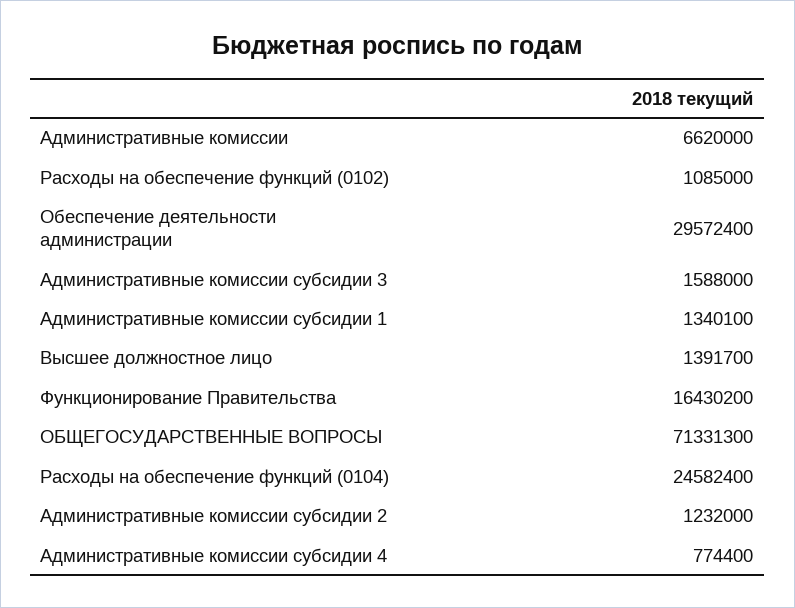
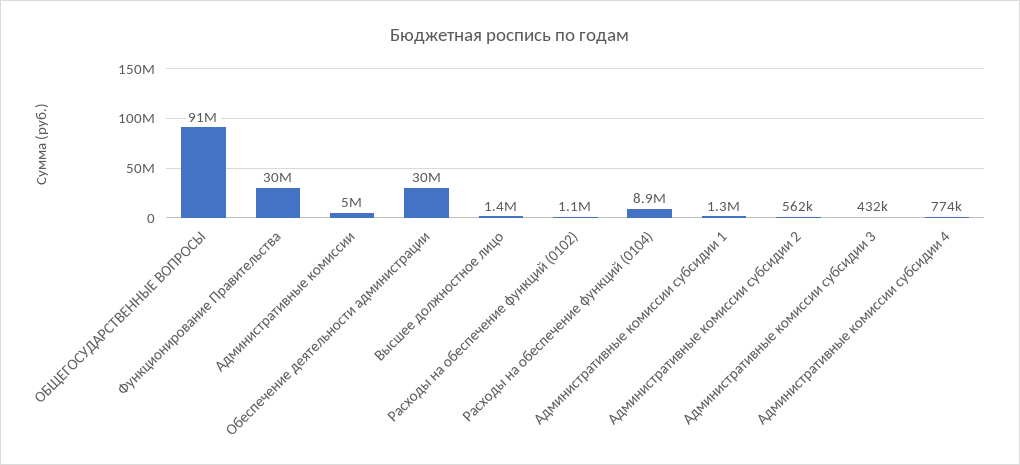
Административные комиссии: 6620000 -> 5000000
Административные комиссии субсидии 3: 1588000 -> 432000
Функционирование Правительства: 16430200 -> 30000000
ОБЩЕГОСУДАРСТВЕННЫЕ ВОПРОСЫ: 71331300 -> 91000000
Расходы на обеспечение функций (0104): 24582400 -> 8900000
Административные комиссии субсидии 2: 1232000 -> 562000

